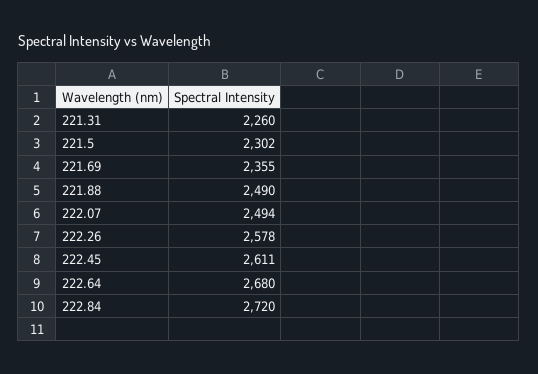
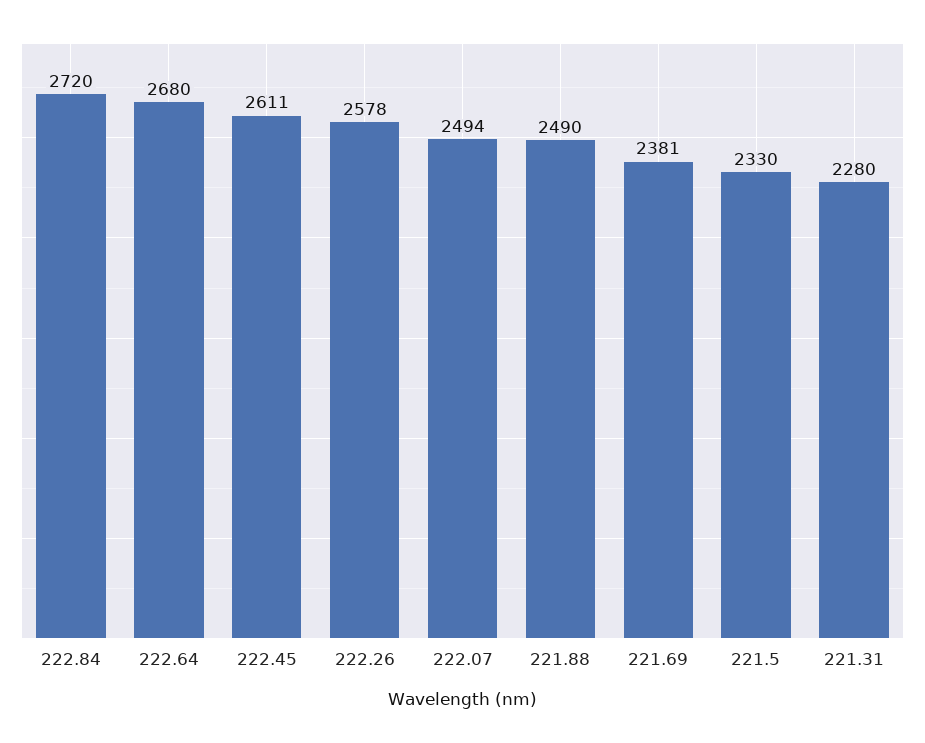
221.31: 2260 -> 2280
221.5: 2302 -> 2330
221.69: 2355 -> 2381

